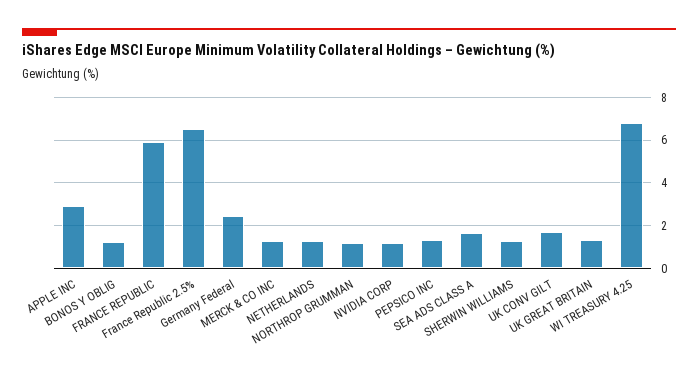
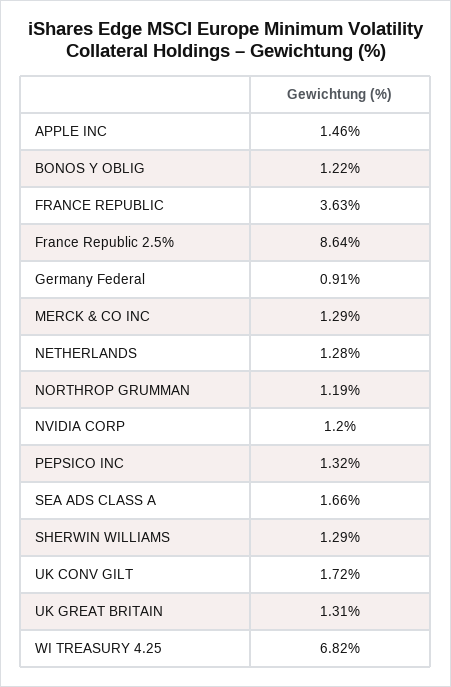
APPLE INC: 3 -> 1.46
FRANCE REPUBLIC: 6 -> 3.63
France Republic 2.5%: 6.5 -> 8.64
Germany Federal: 2.5 -> 0.91

